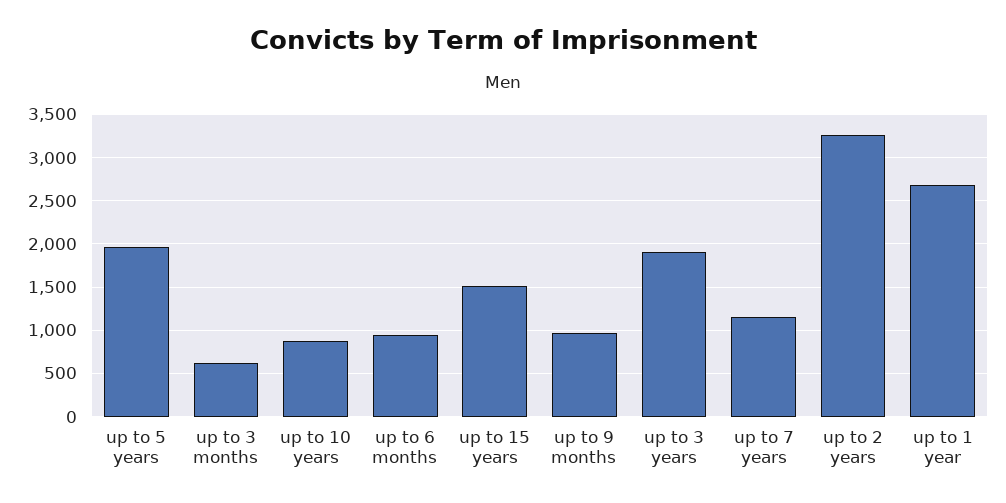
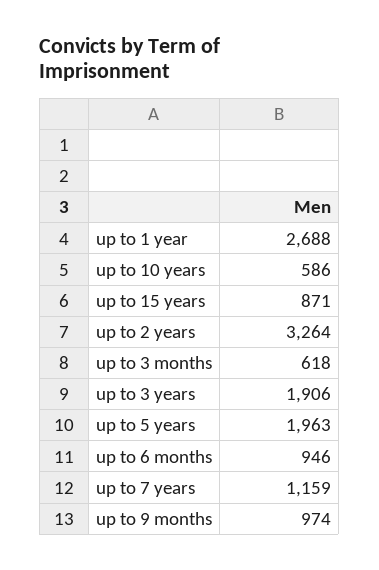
up to 10 years: 900 -> 586
up to 15 years: 1500 -> 871

